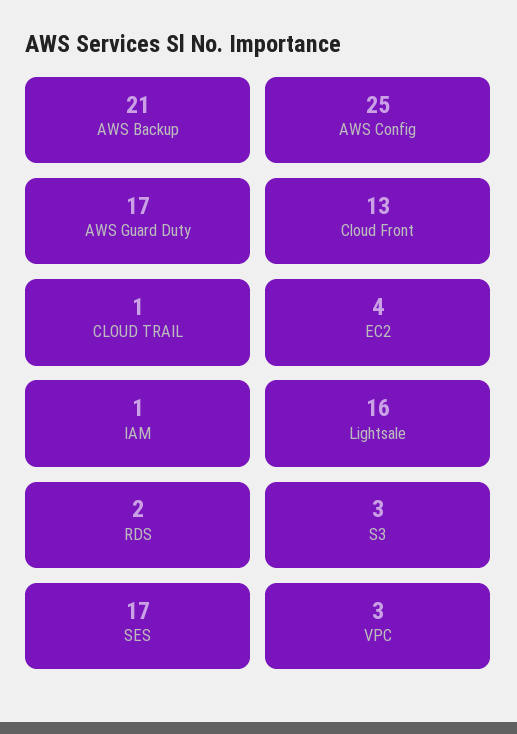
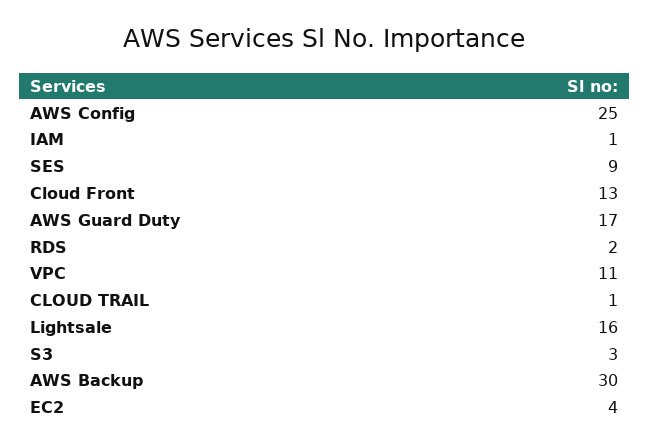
AWS Backup: 21 -> 30
SES: 17 -> 9
VPC: 3 -> 11

